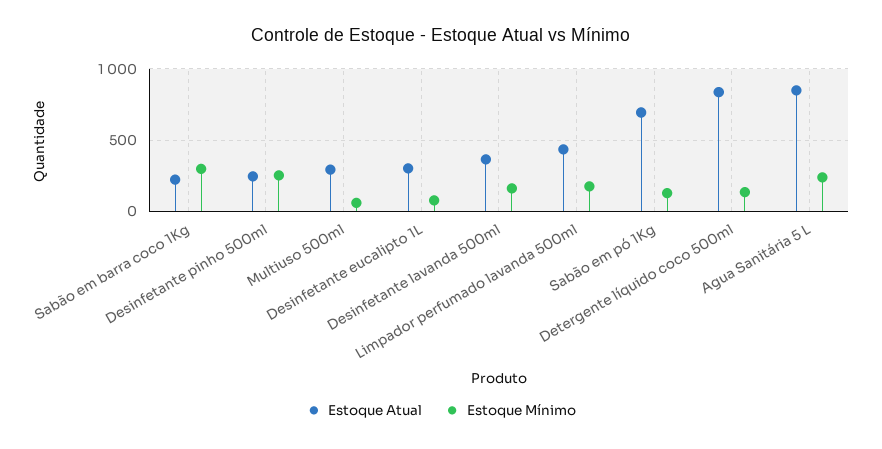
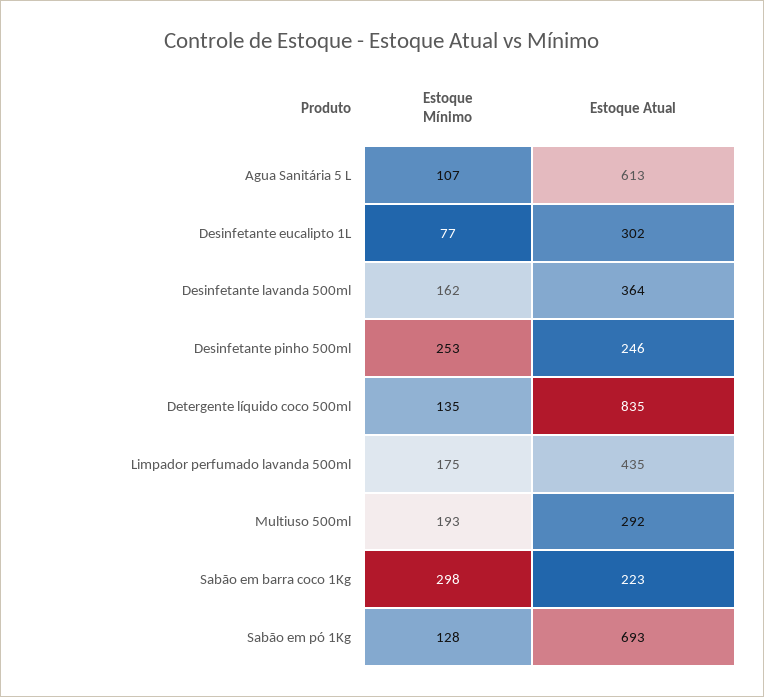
Estoque Mínimo, Multiuso 500ml: 50 -> 193
Estoque Atual, Agua Sanitária 5 L: 850 -> 613
Estoque Mínimo, Agua Sanitária 5 L: 250 -> 107

